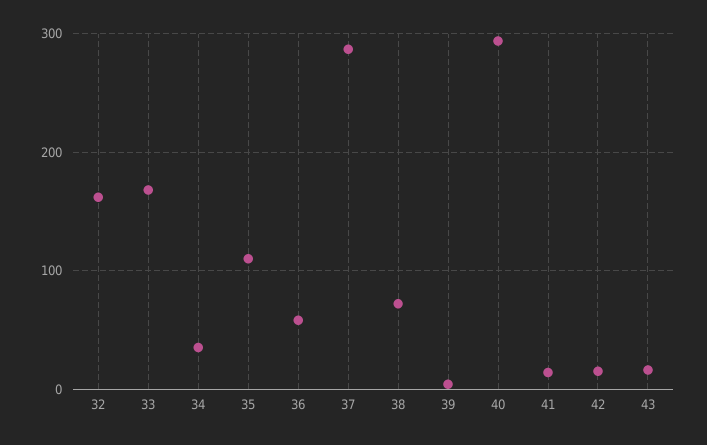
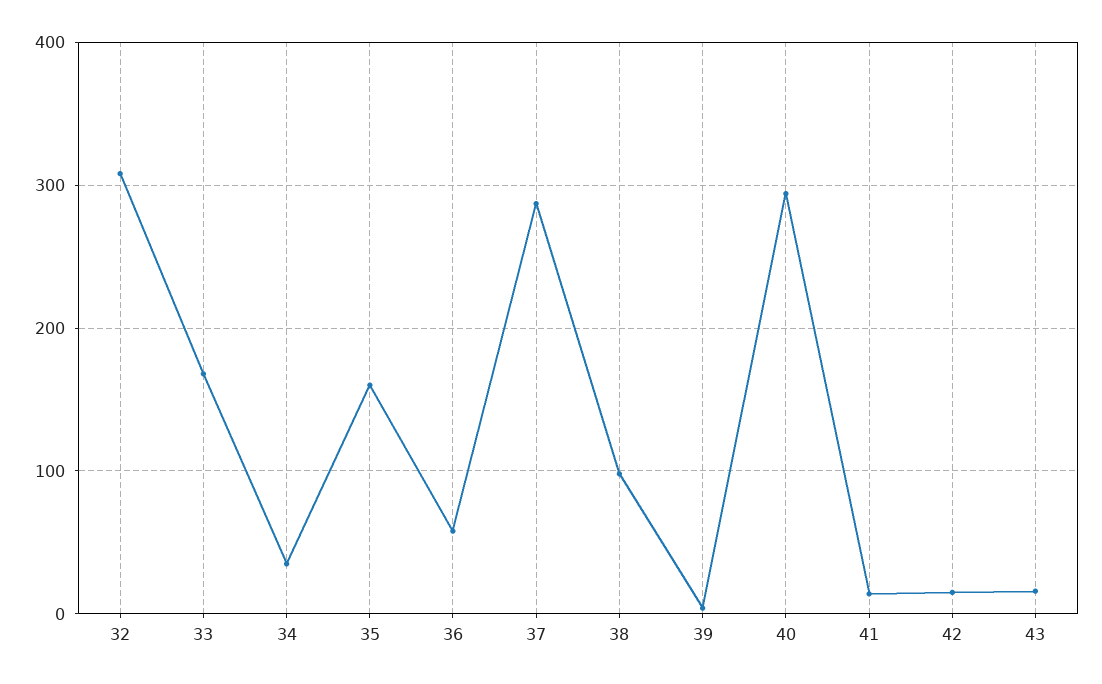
32: 160 -> 310
35: 110 -> 160
38: 70 -> 100

